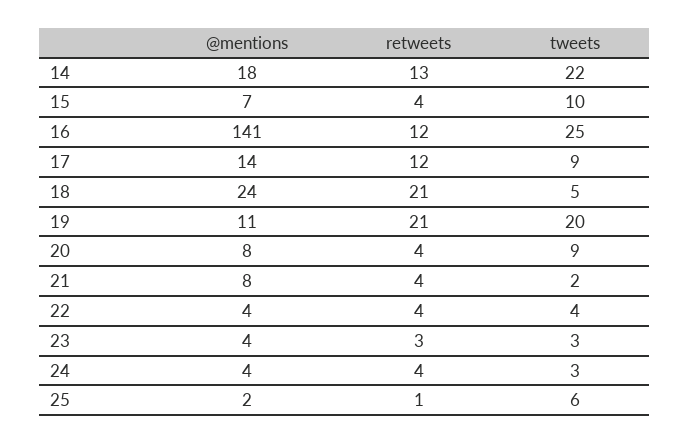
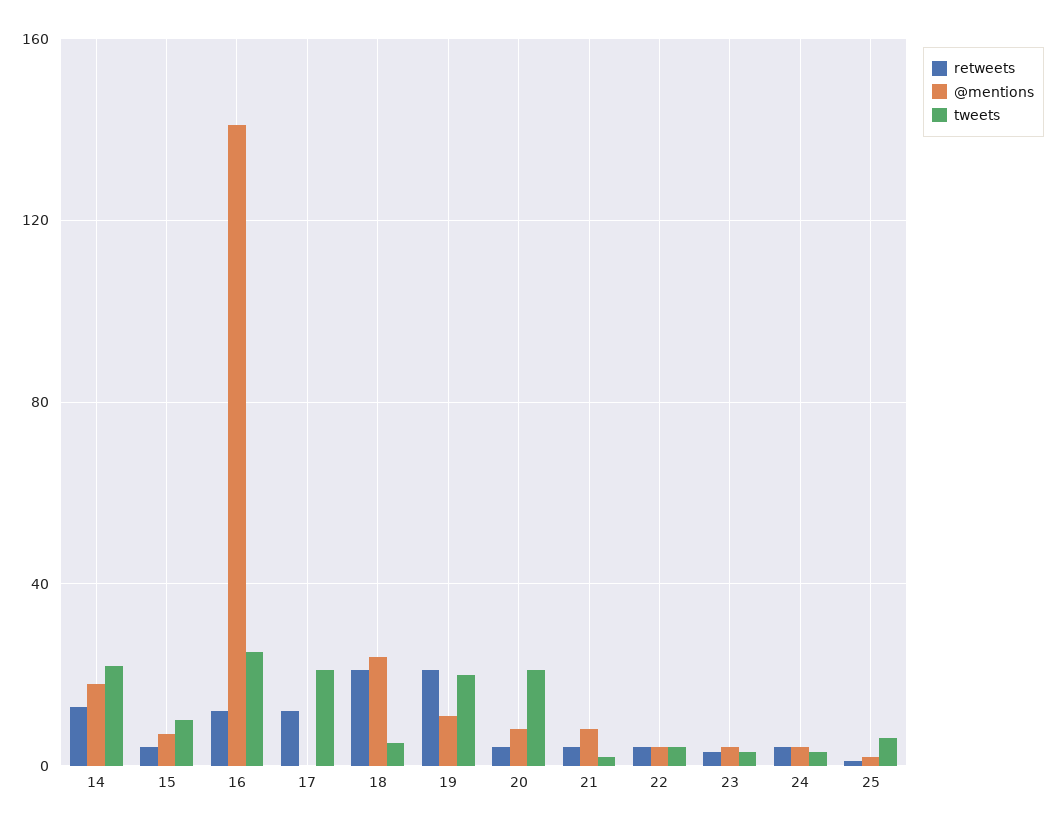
@mentions, 17: 14 -> 0
tweets, 17: 9 -> 20
tweets, 20: 9 -> 20

